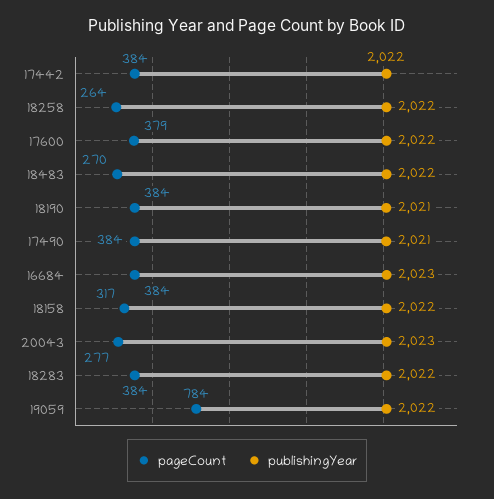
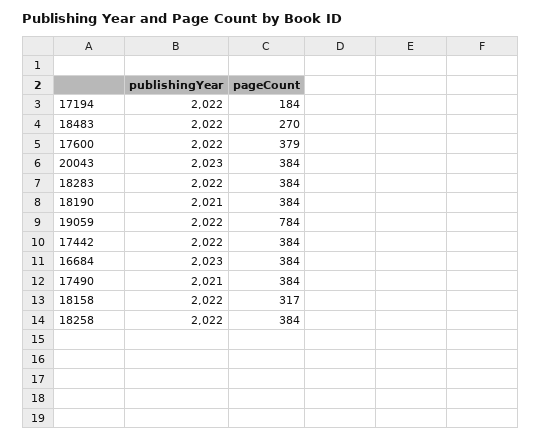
pageCount, 18258: 264 -> 384
pageCount, 20043: 277 -> 384
publishingYear, 17194: none -> 2022
pageCount, 17194: none -> 184

